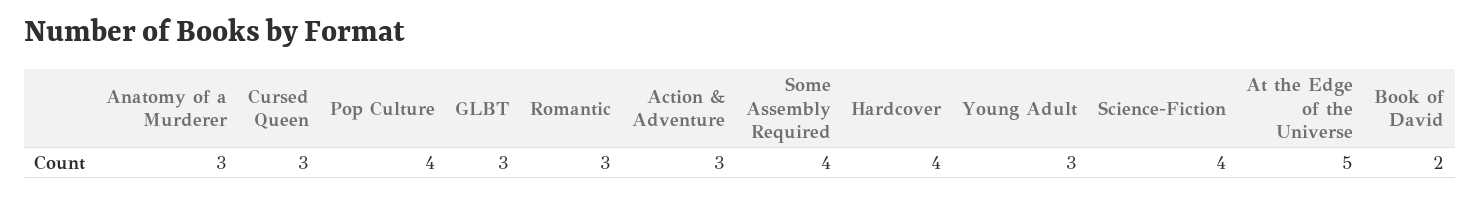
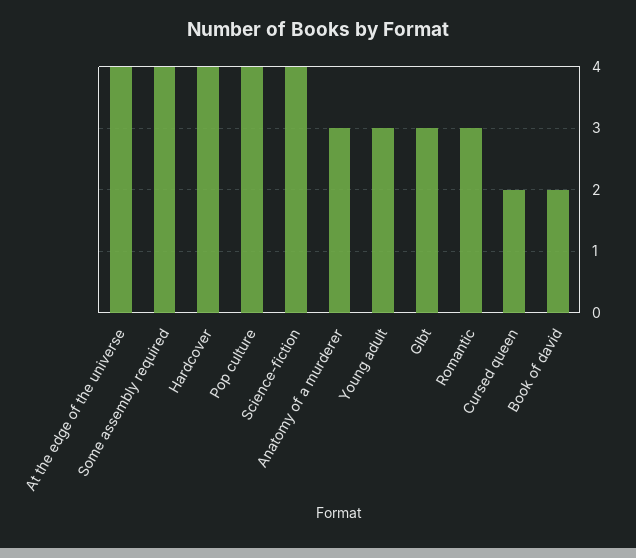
Cursed Queen: 3 -> 2
Action & Adventure: 3 -> none
At the Edge of the Universe: 5 -> 4

